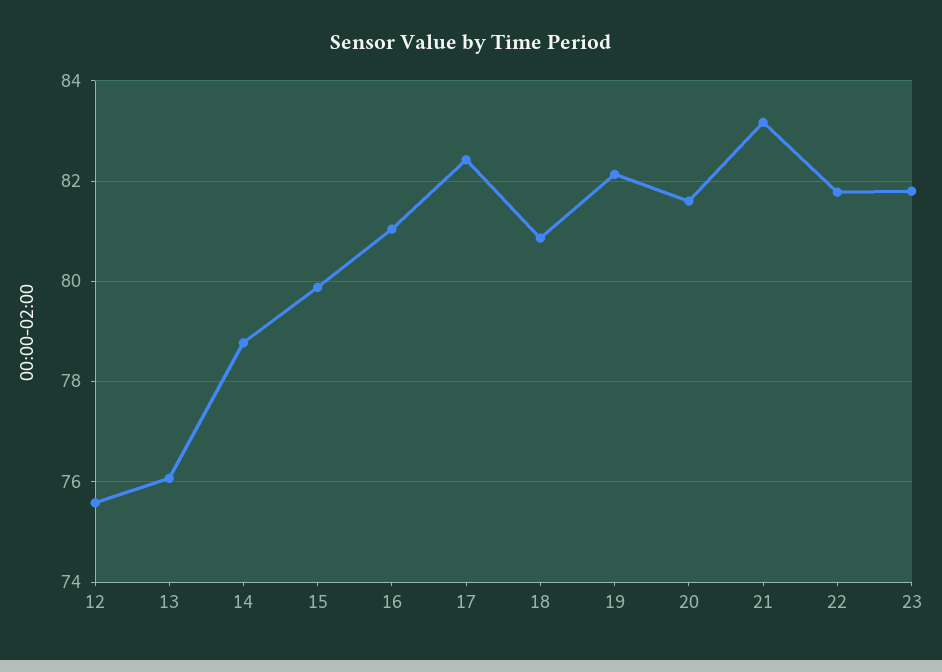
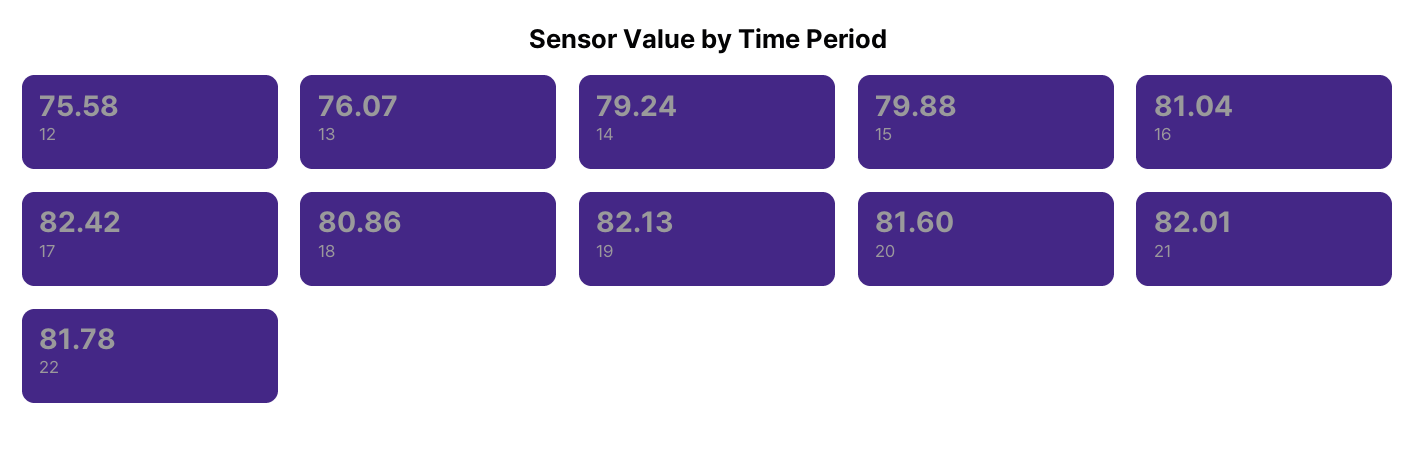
14: 78.8 -> 79.24
21: 83.2 -> 82.01
23: 81.8 -> none

